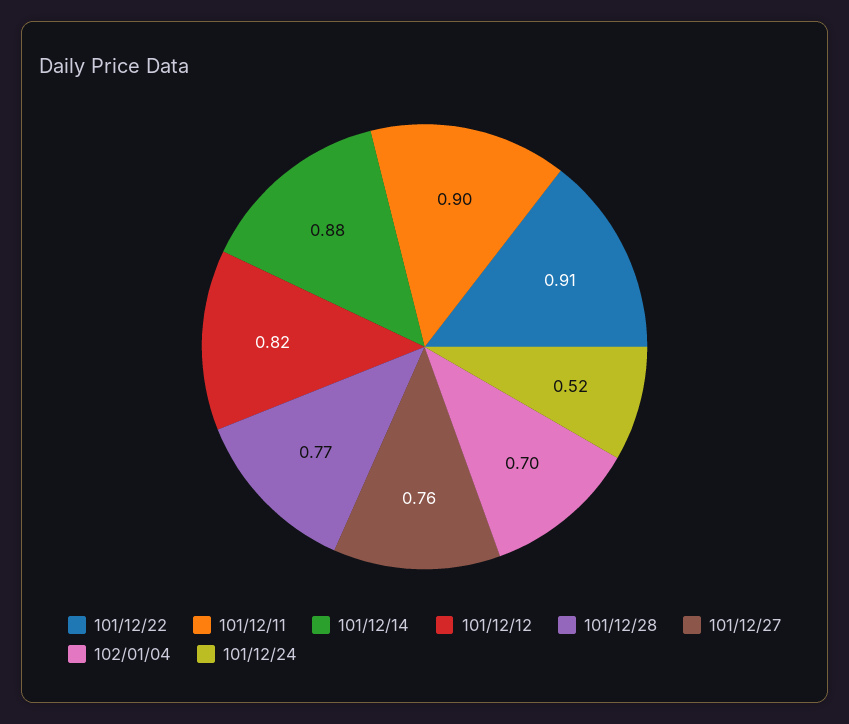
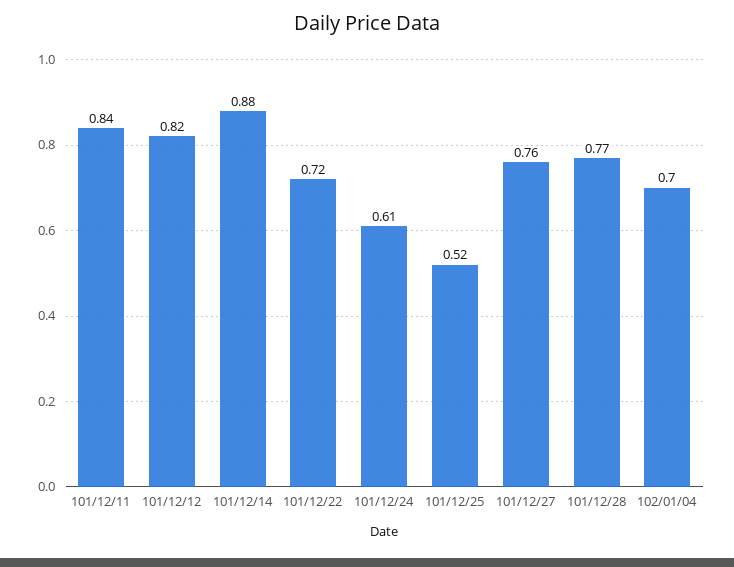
101/12/22: 0.91 -> 0.72
101/12/11: 0.9 -> 0.84
101/12/24: 0.52 -> 0.61
101/12/25: none -> 0.52

